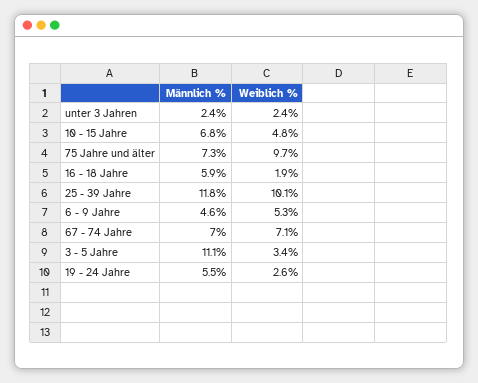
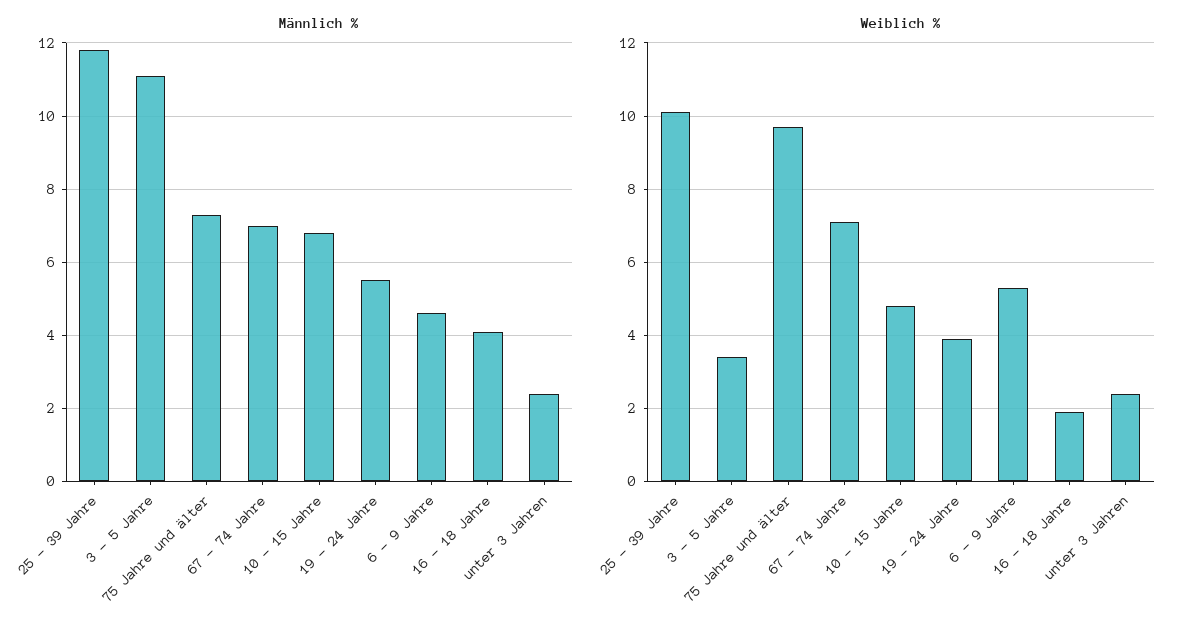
Männlich %, 16 - 18 Jahre: 5.9 -> 4
Weiblich %, 19 - 24 Jahre: 2.6 -> 4

